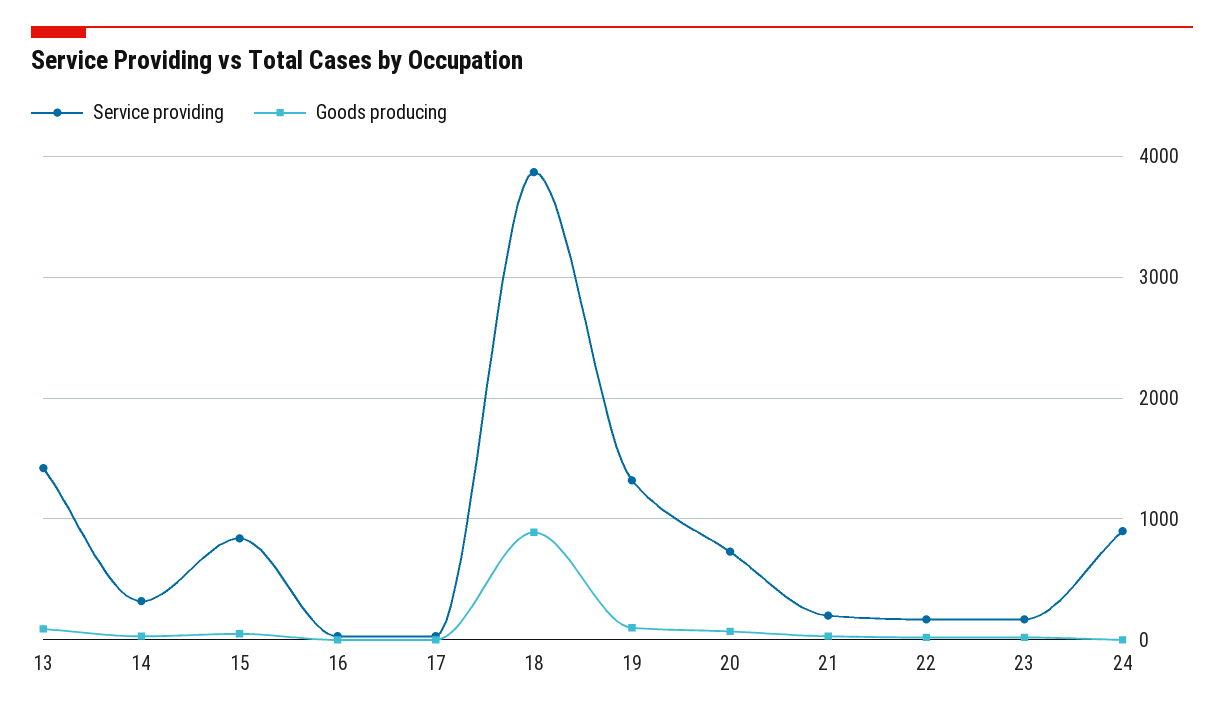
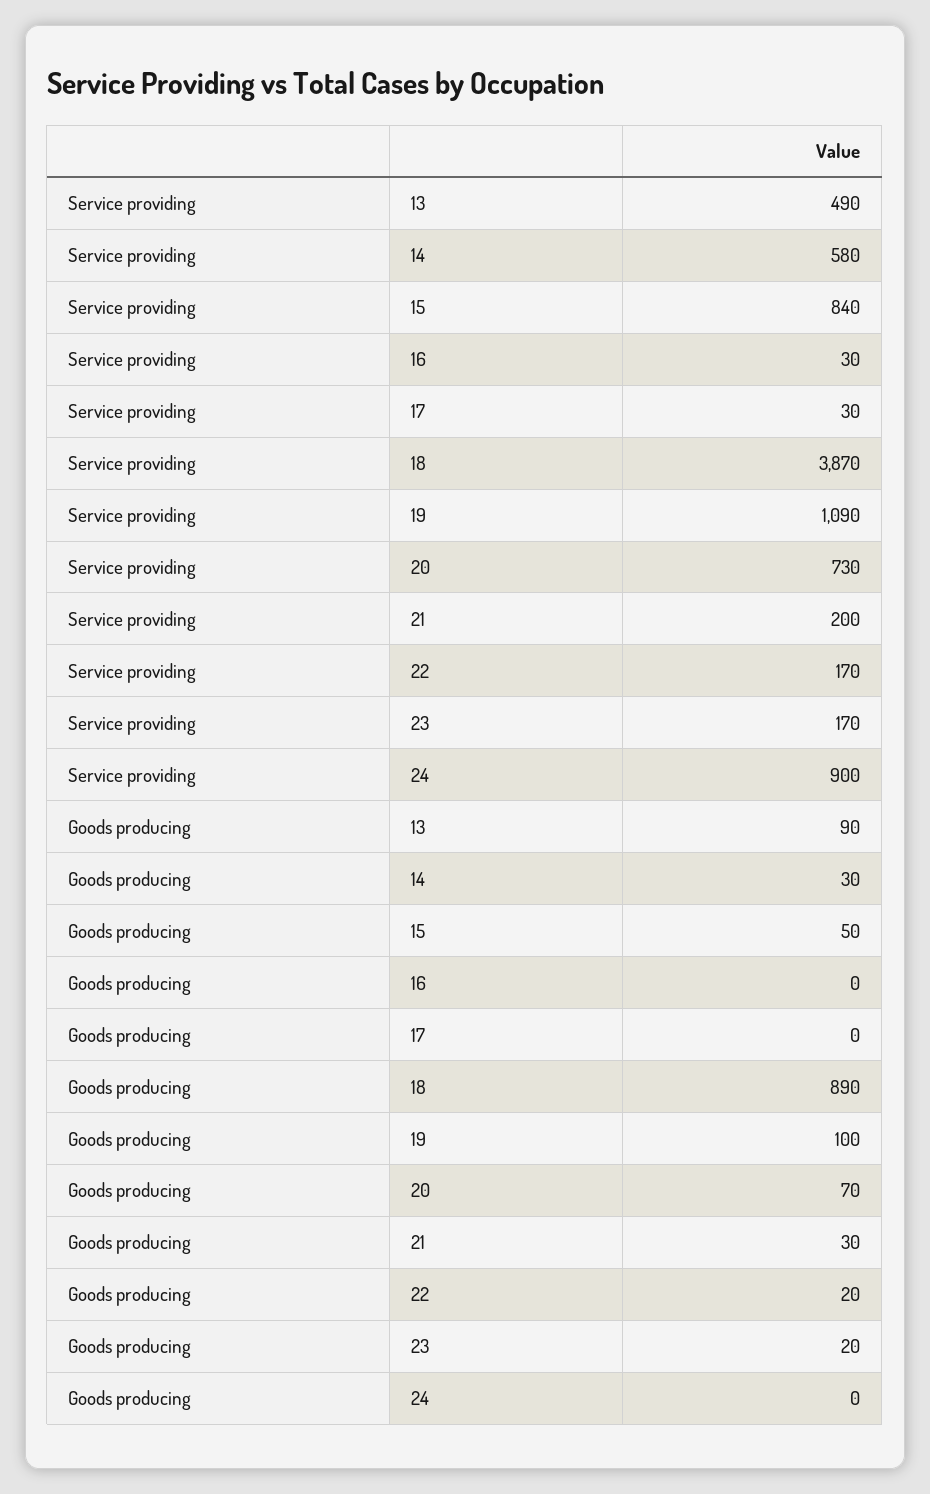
Service providing, 13: 1400 -> 490
Service providing, 14: 300 -> 580
Service providing, 19: 1300 -> 1090

